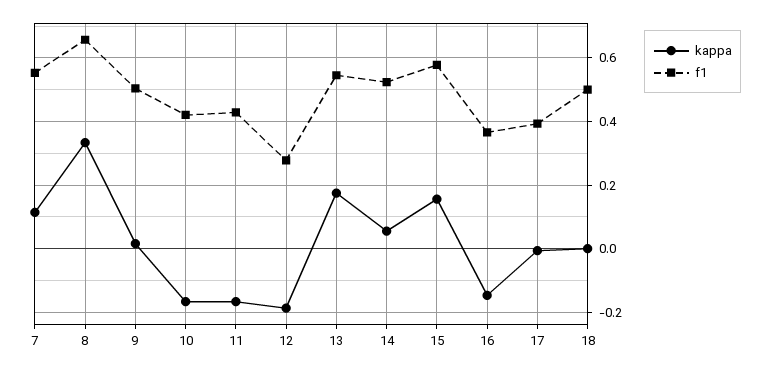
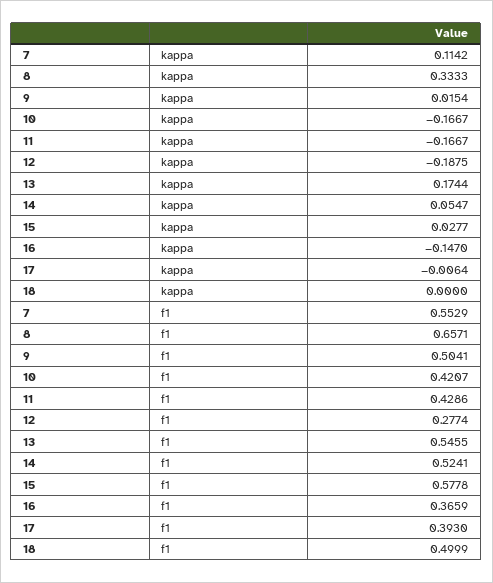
kappa, 15: 0.16 -> 0.0277

